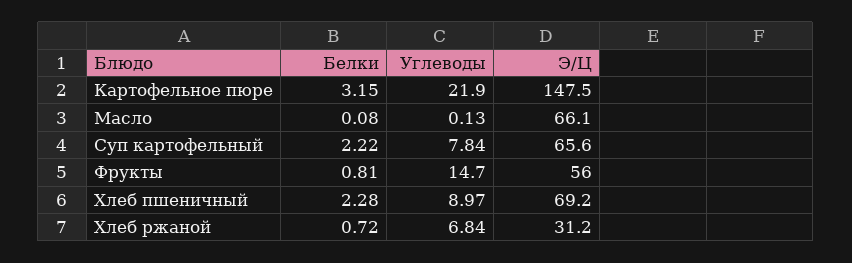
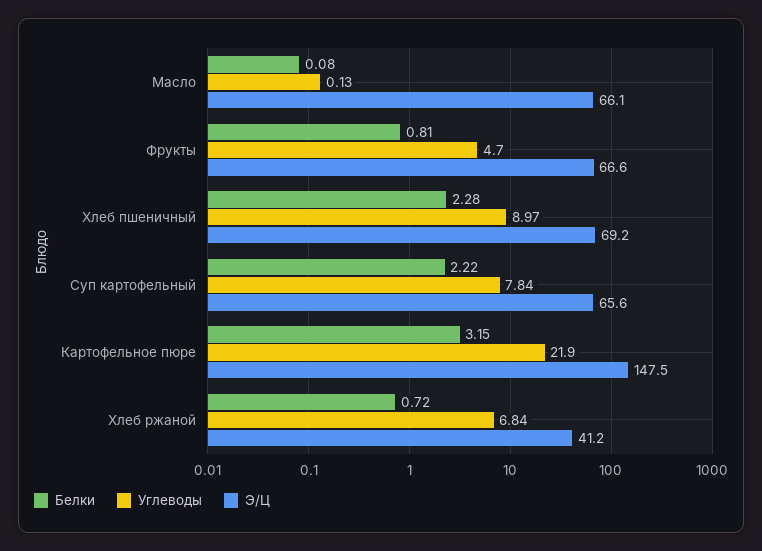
Углеводы, Фрукты: 14.7 -> 4.7
Э/Ц, Фрукты: 56 -> 66.6
Э/Ц, Хлеб ржаной: 31.2 -> 41.2

